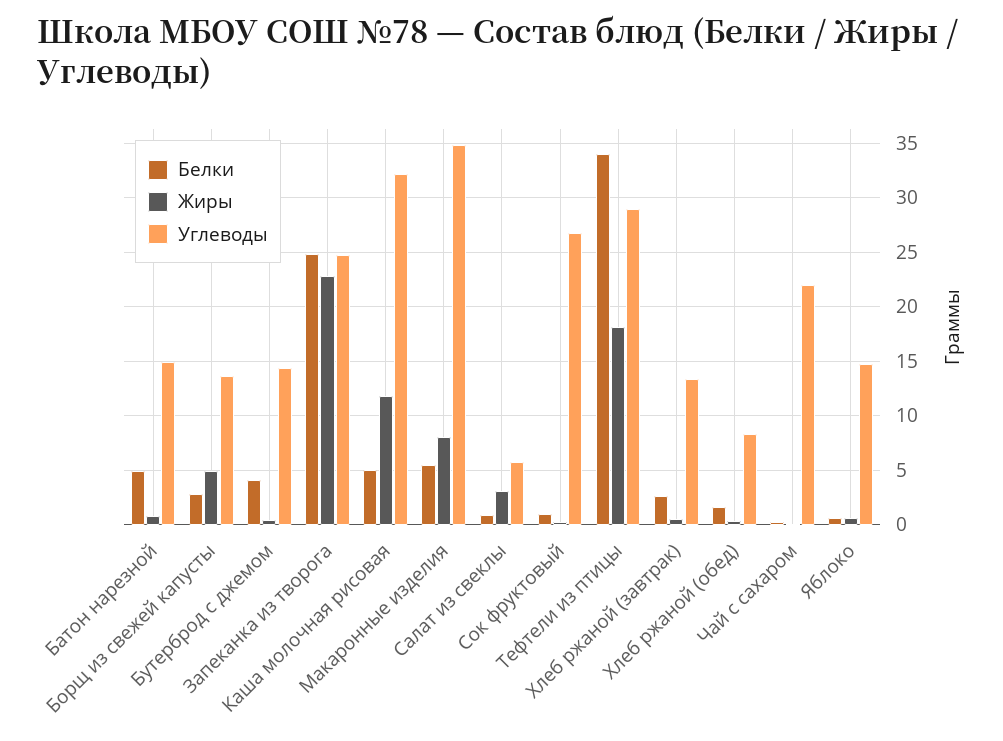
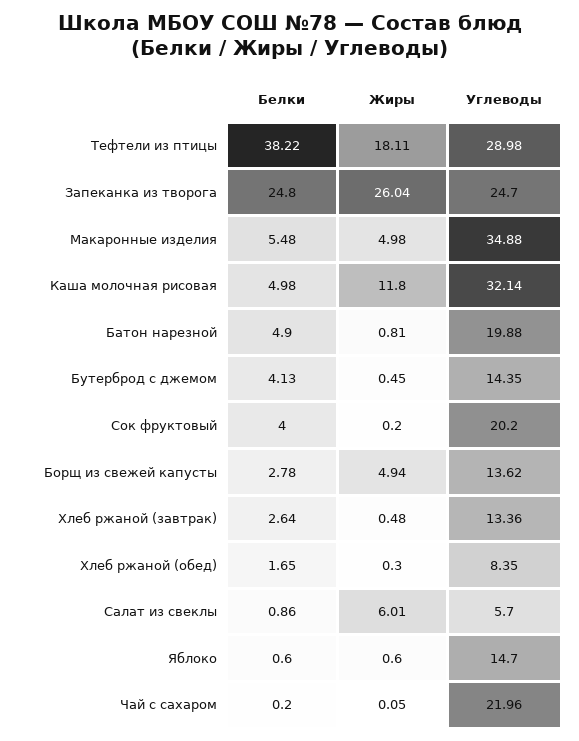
Углеводы, Батон нарезной: 15 -> 19.88
Жиры, Запеканка из творога: 23 -> 26.04
Жиры, Макаронные изделия: 8 -> 4.98
Жиры, Салат из свеклы: 3 -> 6.01
Белки, Сок фруктовый: 1 -> 4
Углеводы, Сок фруктовый: 27 -> 20.2
Белки, Тефтели из птицы: 34 -> 38.22

